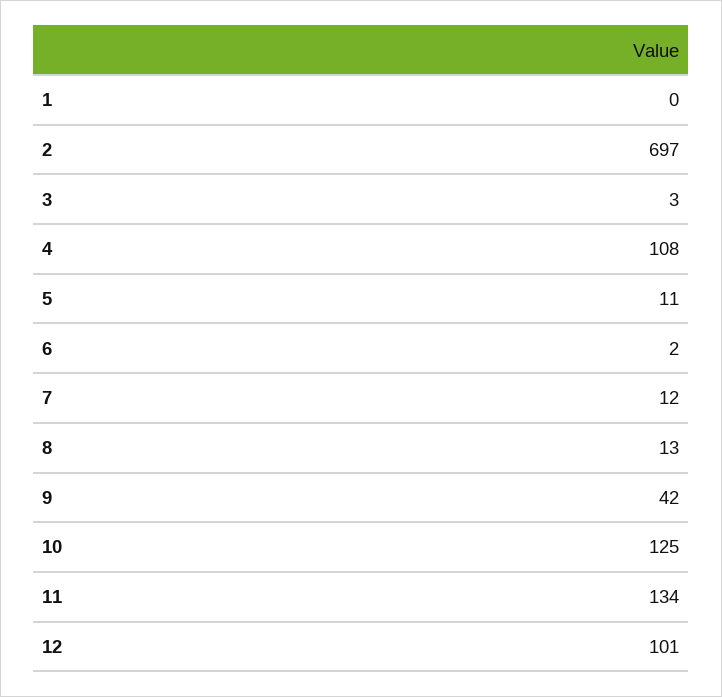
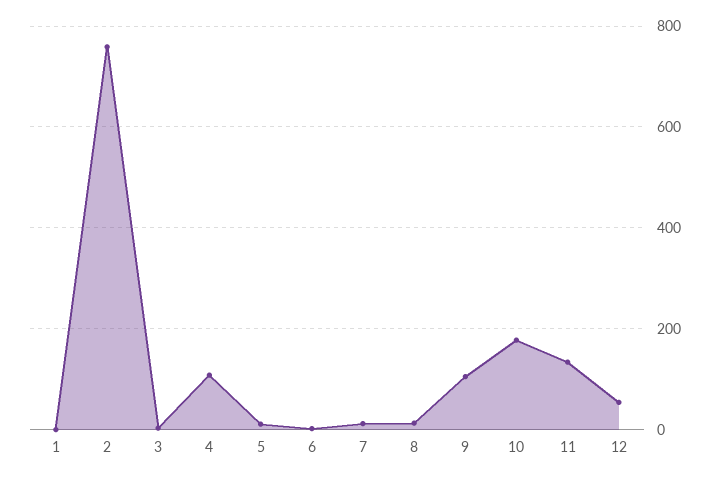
2: 697 -> 760
9: 42 -> 100
10: 125 -> 180
12: 101 -> 60

